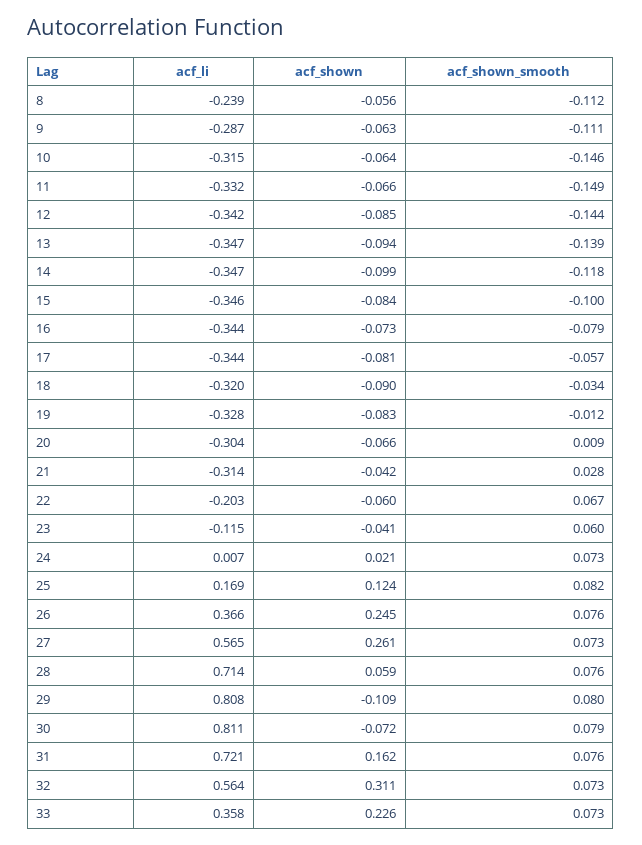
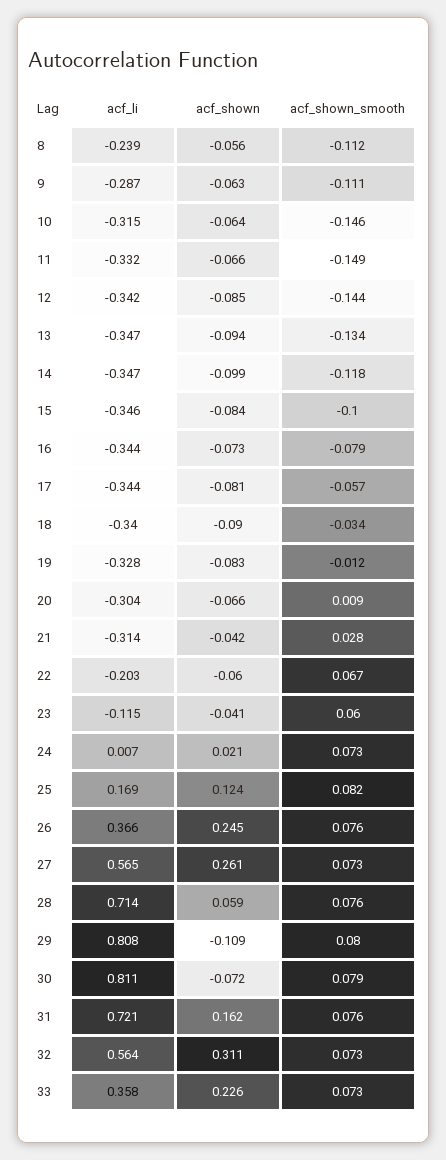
acf_shown_smooth, 13: -0.139 -> -0.134
acf_li, 18: -0.32 -> -0.34

